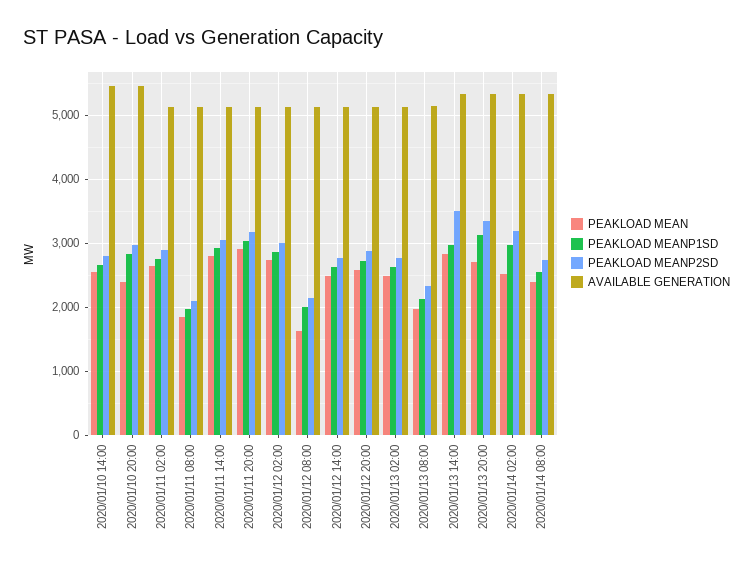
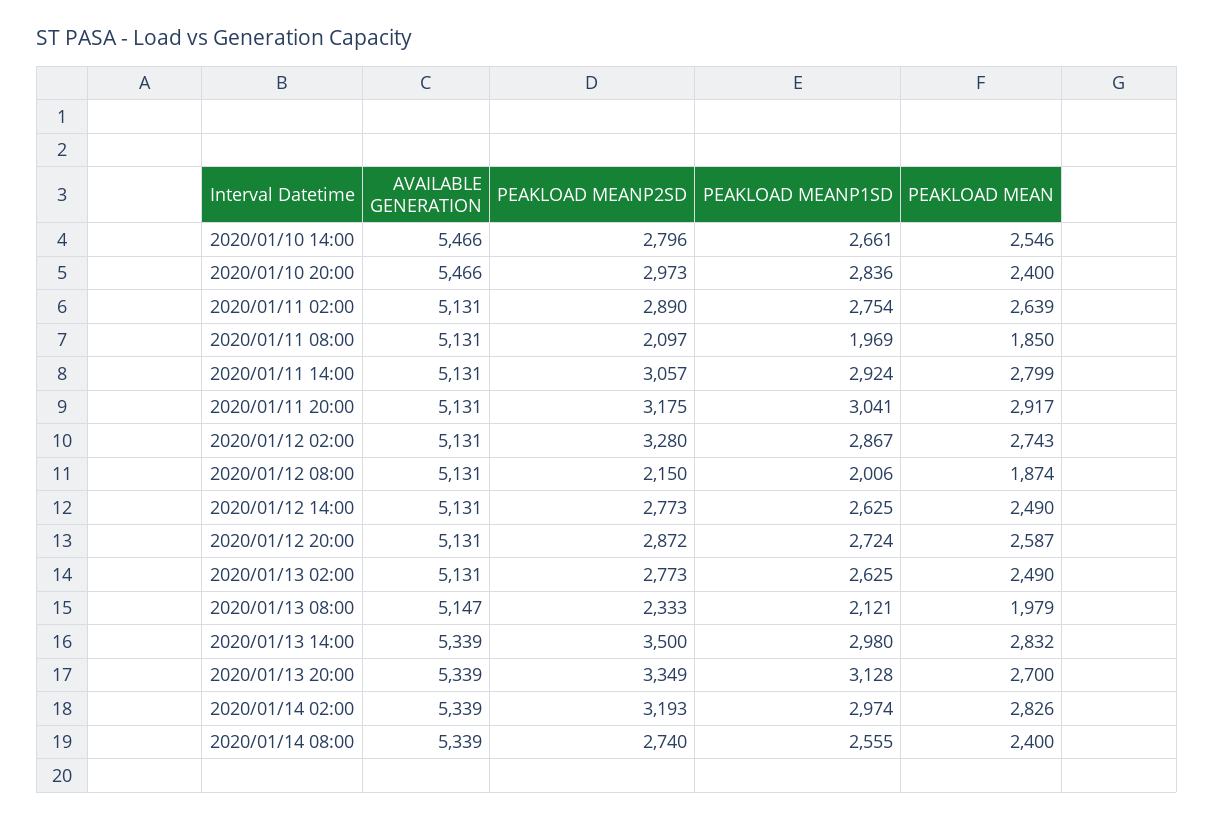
PEAKLOAD MEANP2SD, 2020/01/12 02:00: 3000 -> 3280
PEAKLOAD MEAN, 2020/01/12 08:00: 1600 -> 1874
PEAKLOAD MEAN, 2020/01/14 02:00: 2500 -> 2826

